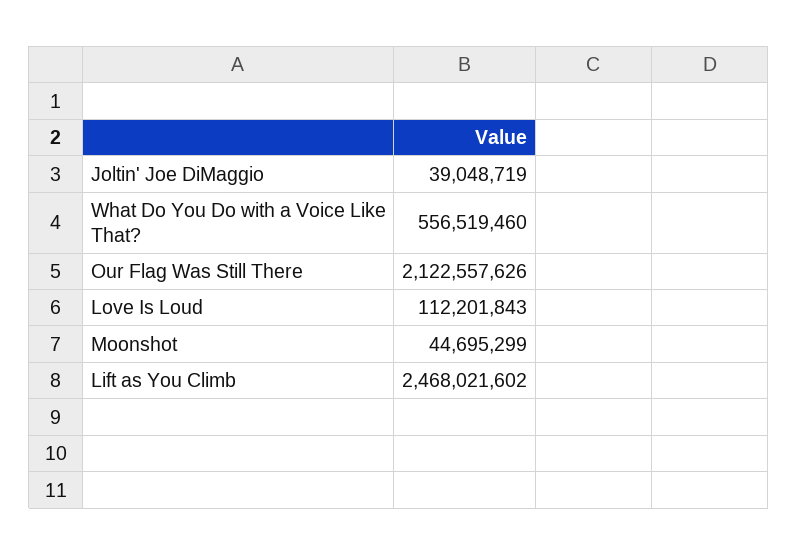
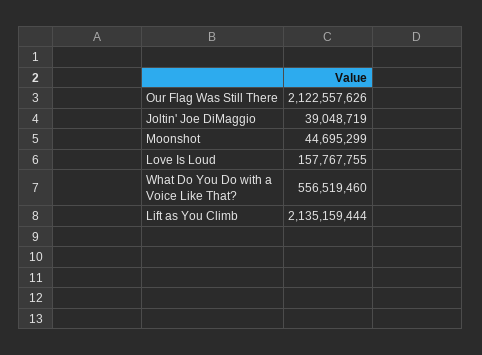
Love Is Loud: 112201843 -> 157767755
Lift as You Climb: 2468021602 -> 2135159444

